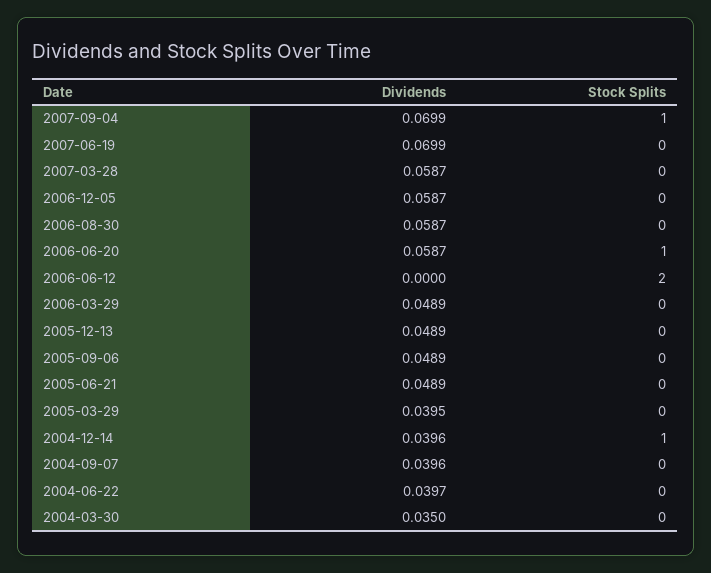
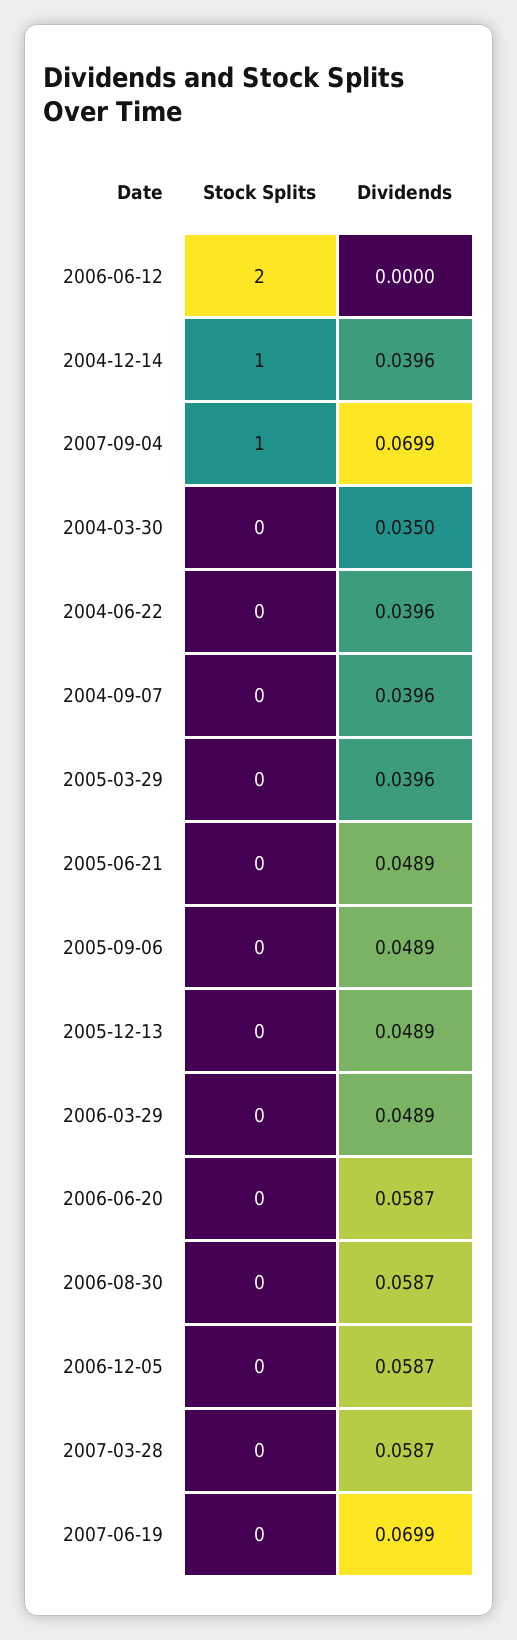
Stock Splits, 2006-06-20: 1 -> 0
Dividends, 2005-03-29: 0.0395 -> 0.0396
Dividends, 2004-06-22: 0.0397 -> 0.0396

